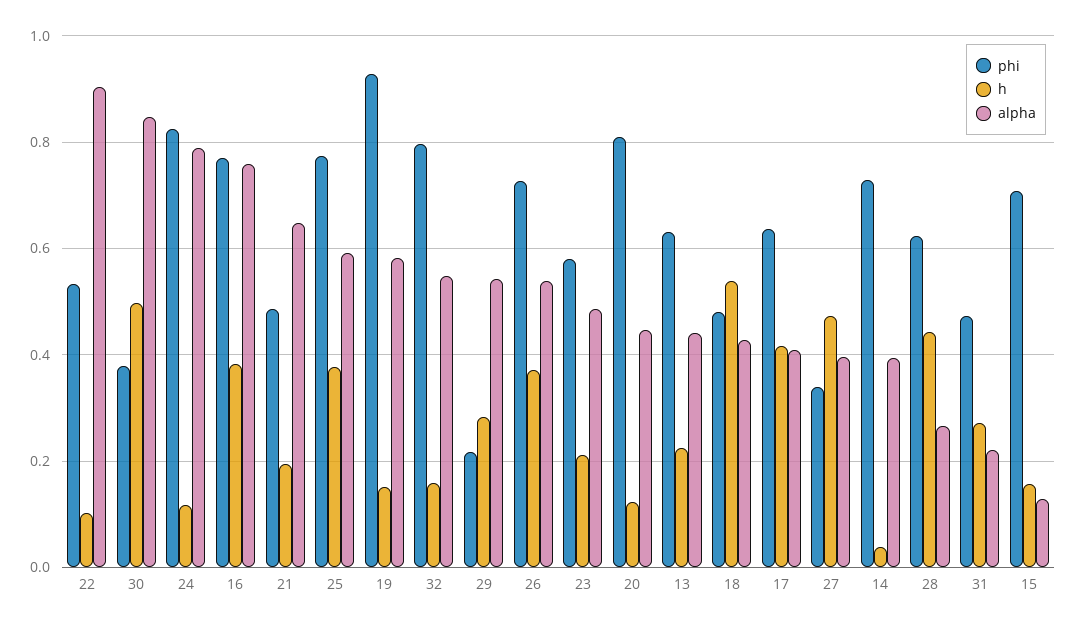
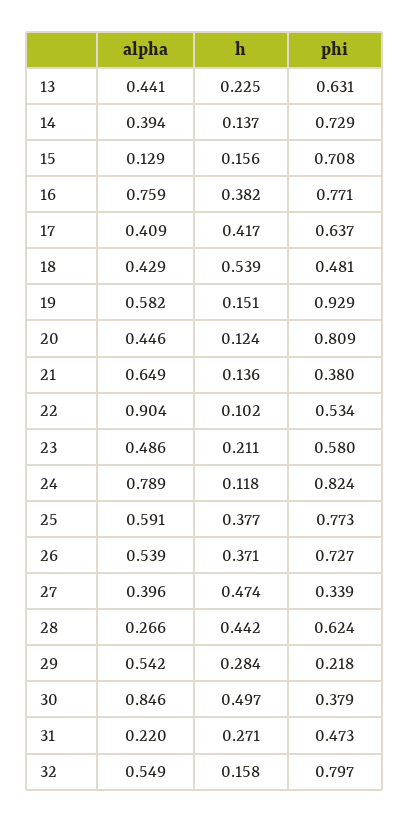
phi, 21: 0.48 -> 0.38
h, 21: 0.2 -> 0.136
h, 14: 0.04 -> 0.137

